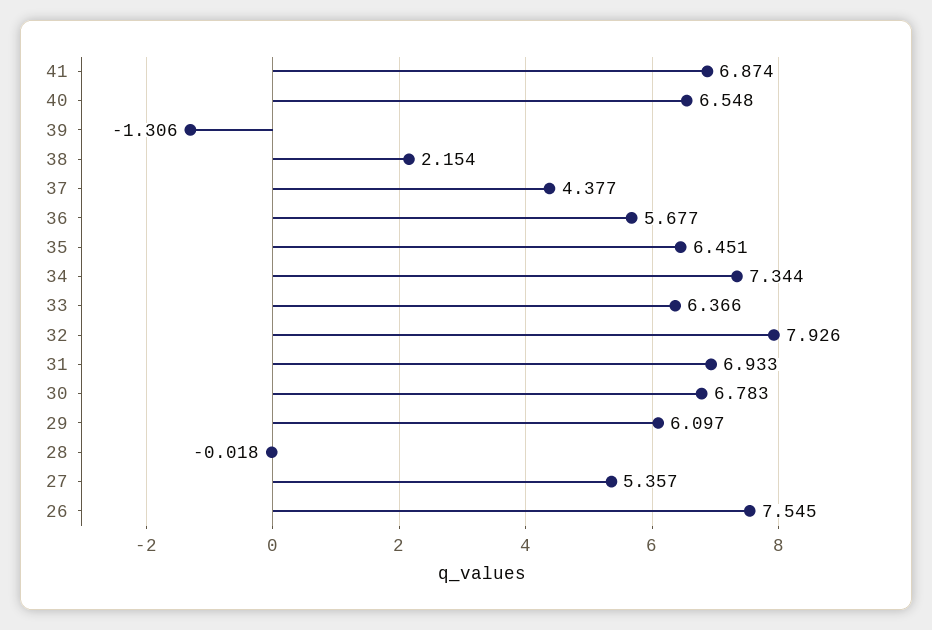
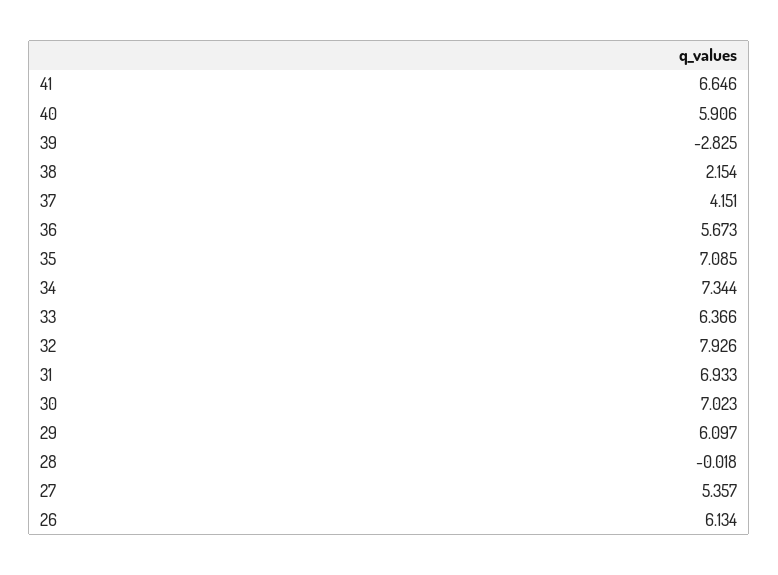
41: 6.874 -> 6.646
40: 6.548 -> 5.906
39: -1.306 -> -2.825
37: 4.377 -> 4.151
36: 5.677 -> 5.673
35: 6.451 -> 7.085
30: 6.783 -> 7.023
26: 7.545 -> 6.134

